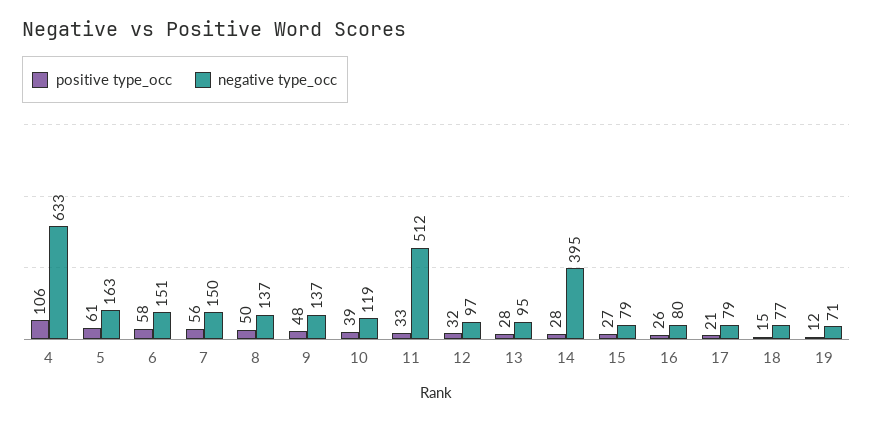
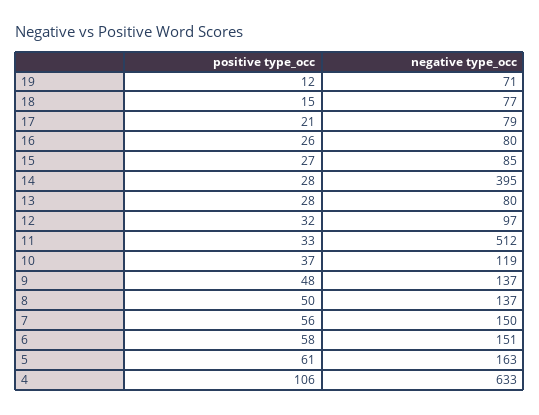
positive type_occ, 10: 39 -> 37
negative type_occ, 13: 95 -> 80
negative type_occ, 15: 79 -> 85

